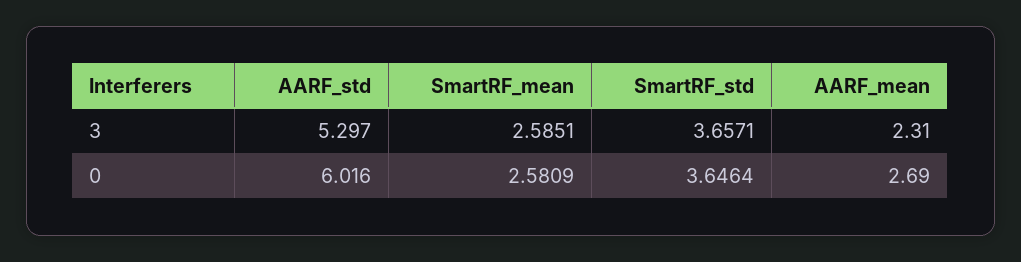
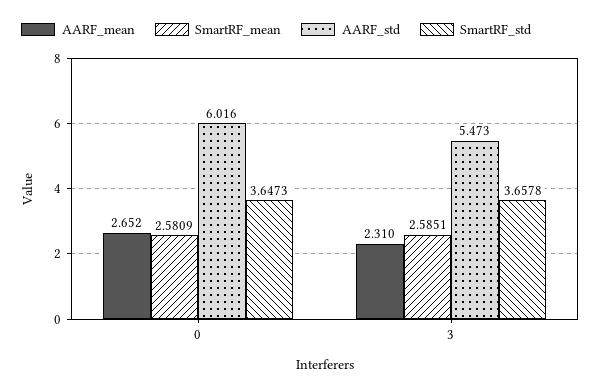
AARF_std, 3: 5.297 -> 5.473
SmartRF_std, 3: 3.6571 -> 3.6578
SmartRF_std, 0: 3.6464 -> 3.6473
AARF_mean, 0: 2.69 -> 2.652

